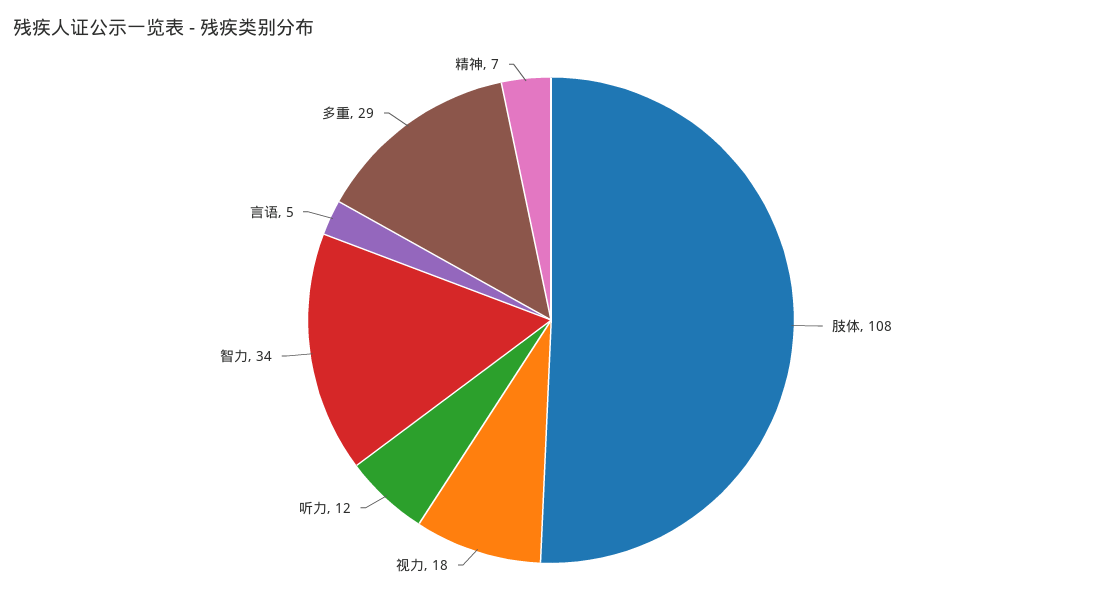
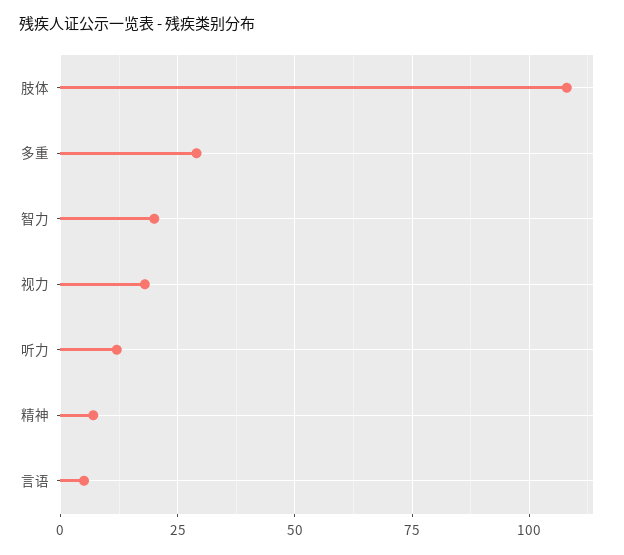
智力: 34 -> 20

